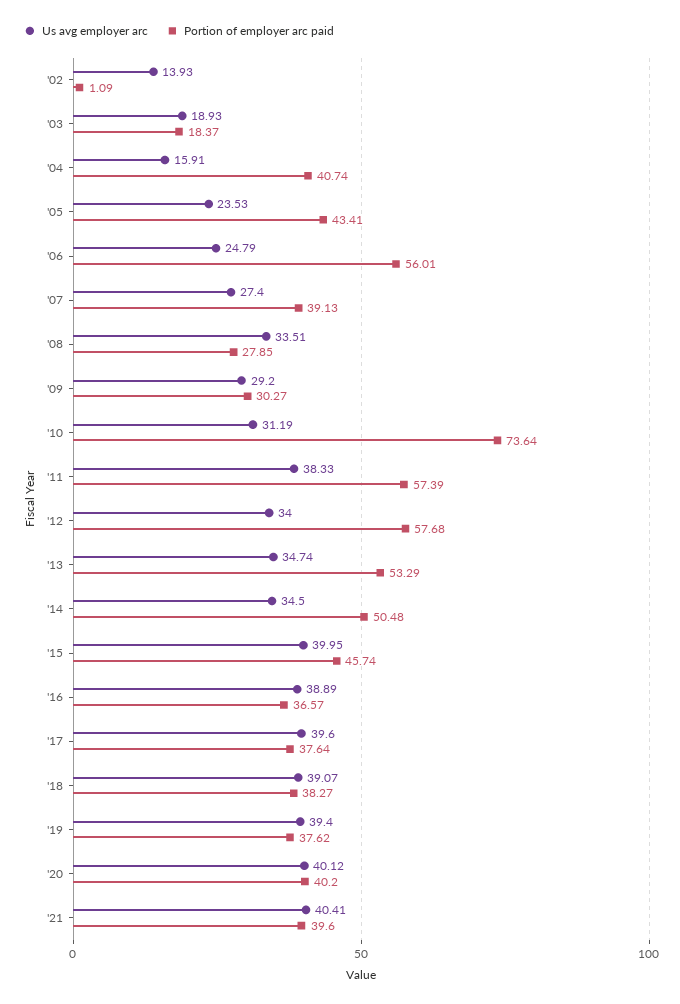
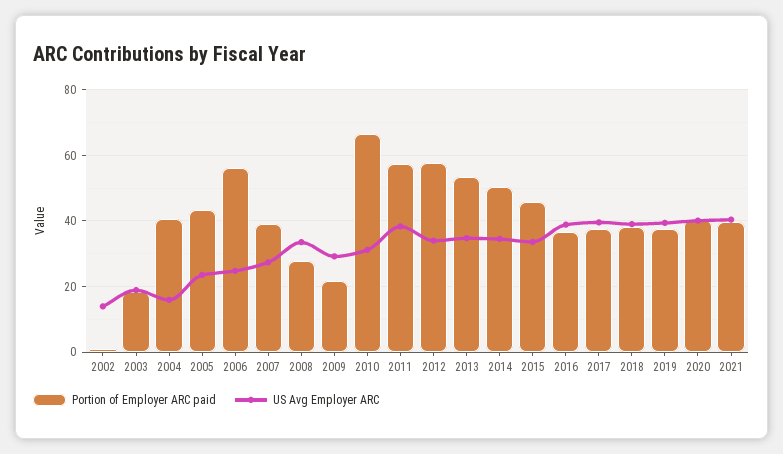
Portion of employer arc paid, '09: 30.27 -> 22
Portion of employer arc paid, '10: 73.64 -> 66
Us avg employer arc, '15: 39.95 -> 34

